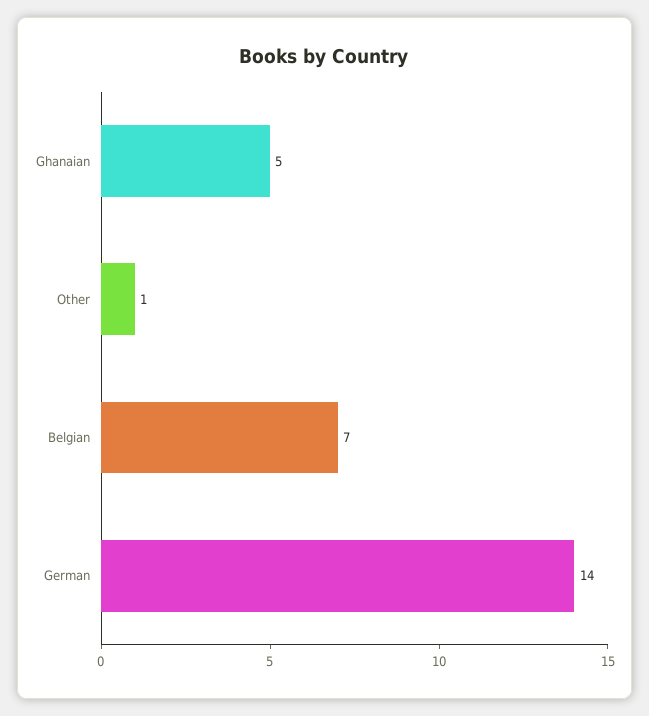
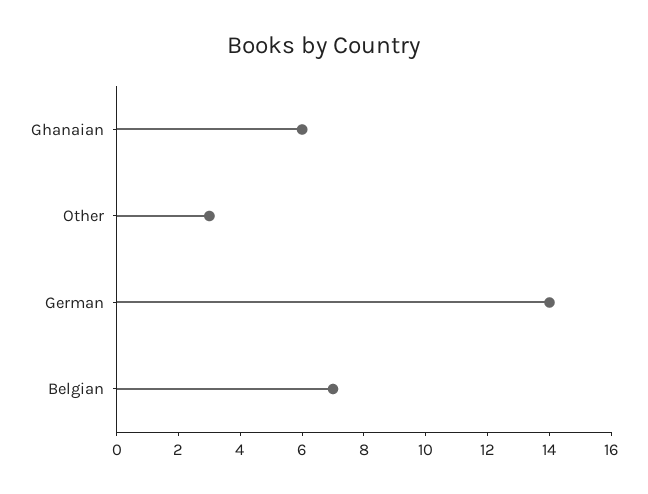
Ghanaian: 5 -> 6
Other: 1 -> 3

